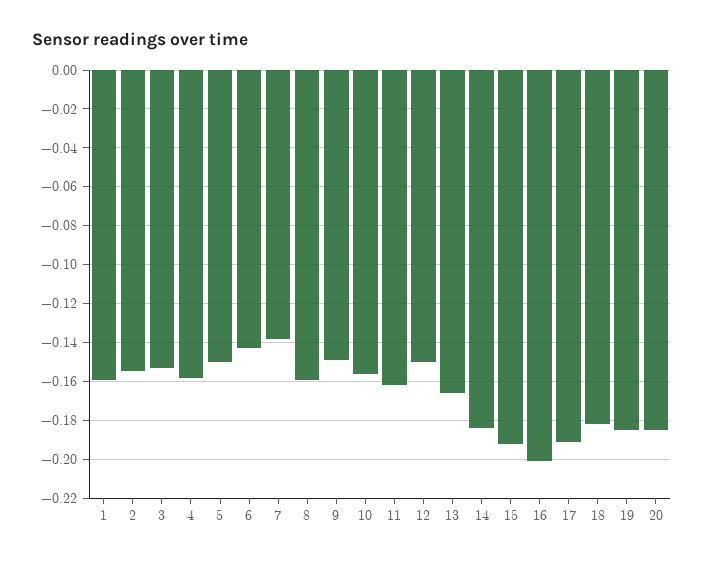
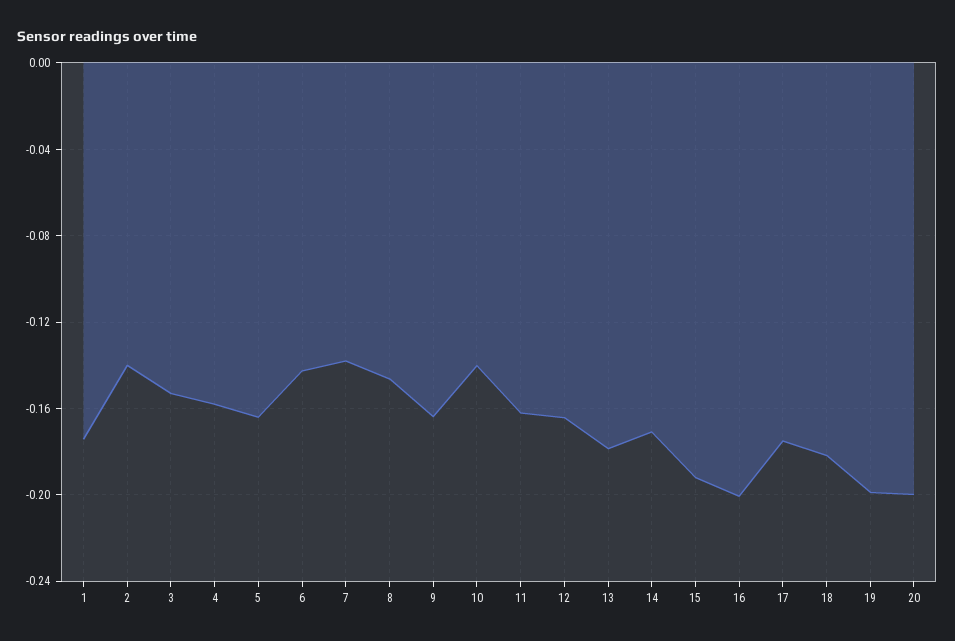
1: -0.16 -> -0.175
2: -0.155 -> -0.14
5: -0.15 -> -0.165
8: -0.16 -> -0.145
9: -0.15 -> -0.165
10: -0.155 -> -0.14
12: -0.15 -> -0.165
13: -0.165 -> -0.18
14: -0.185 -> -0.17
17: -0.19 -> -0.175
19: -0.185 -> -0.2
20: -0.185 -> -0.2

